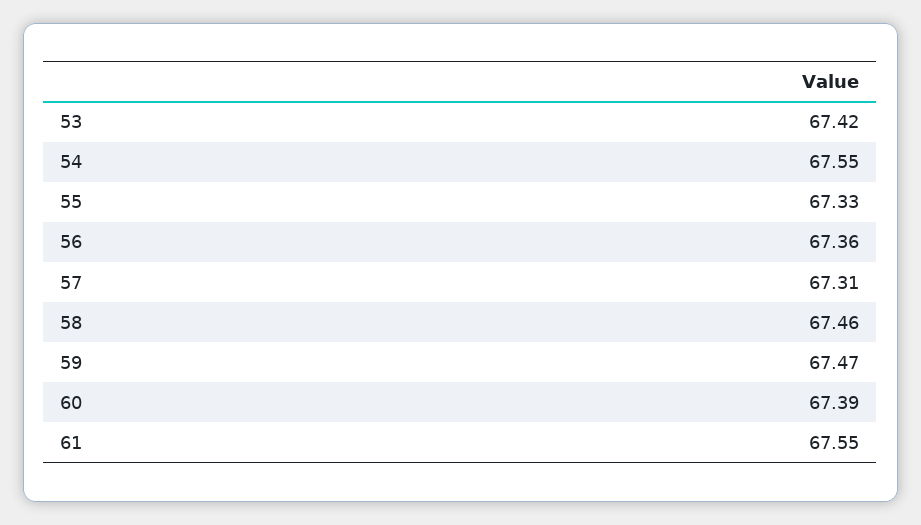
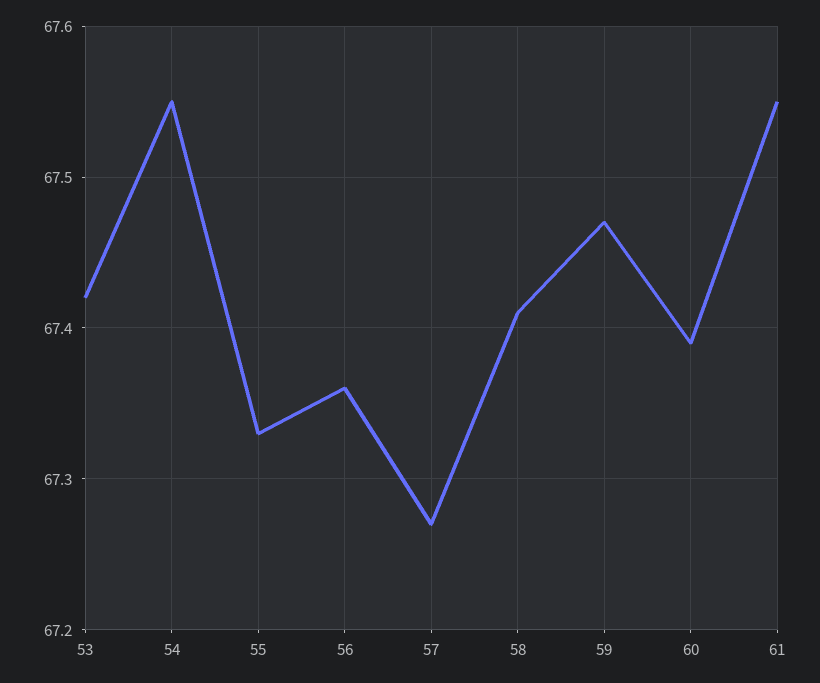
57: 67.31 -> 67.27
58: 67.46 -> 67.41

